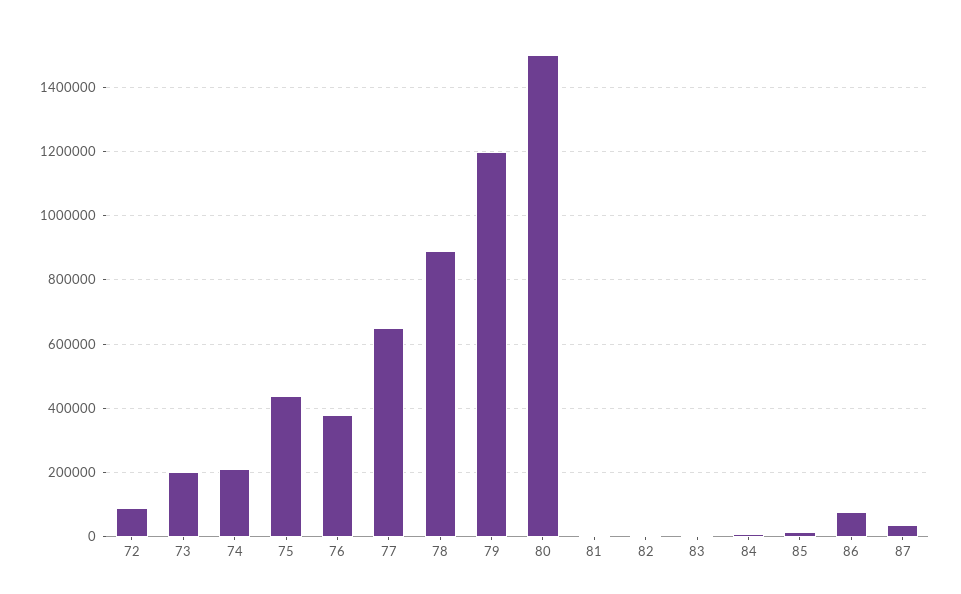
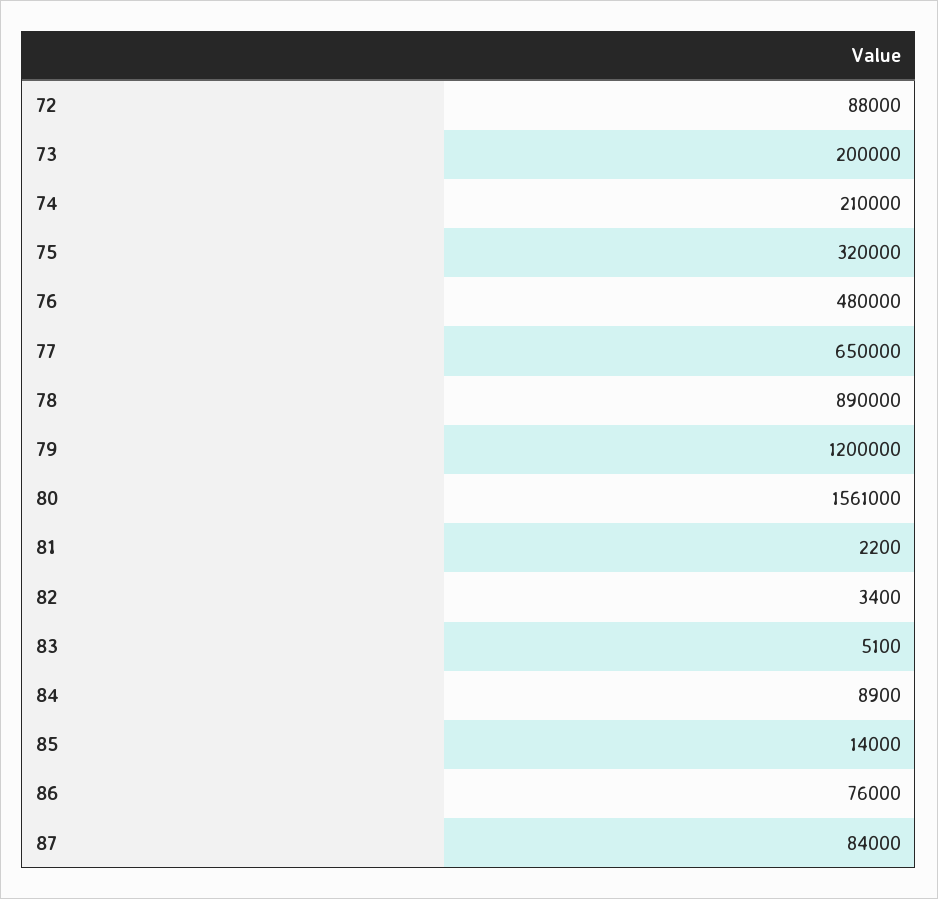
75: 440000 -> 320000
76: 380000 -> 480000
80: 1500000 -> 1561000
87: 40000 -> 84000

